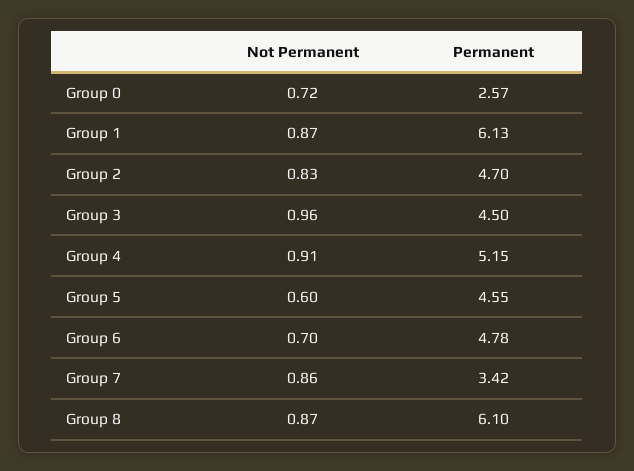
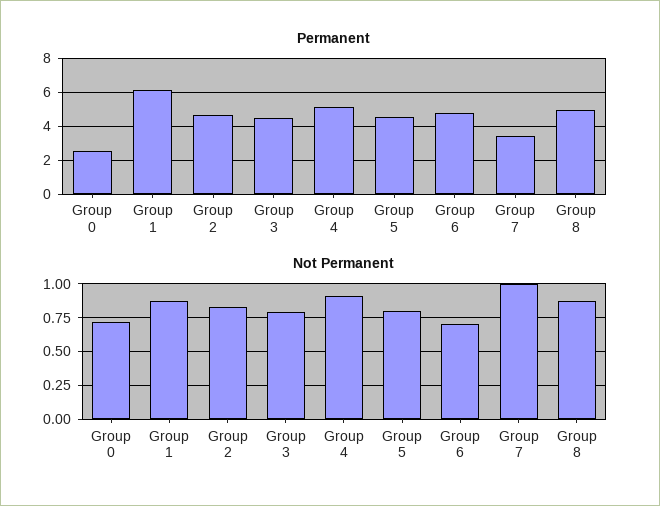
Not Permanent, Group 3: 0.96 -> 0.8
Not Permanent, Group 5: 0.6 -> 0.8
Not Permanent, Group 7: 0.86 -> 1
Permanent, Group 8: 6.1 -> 5

